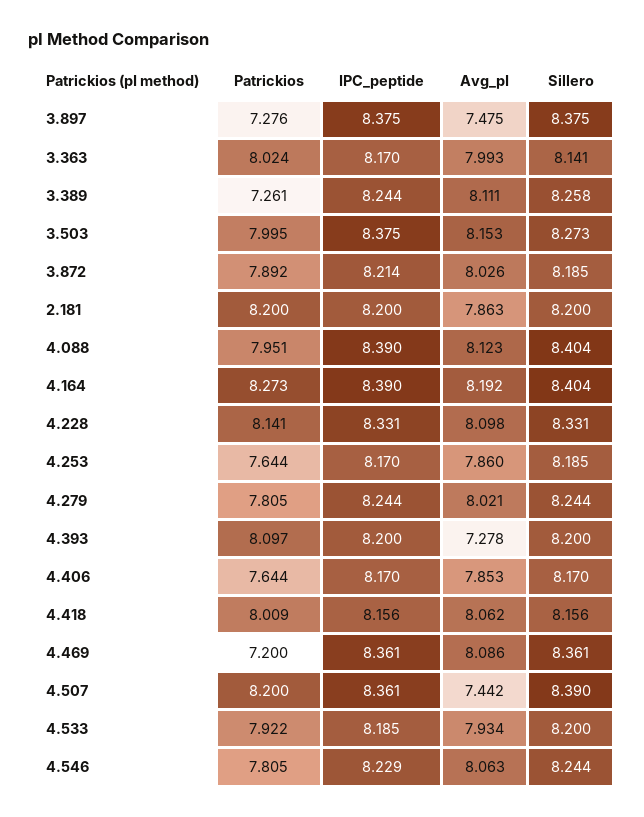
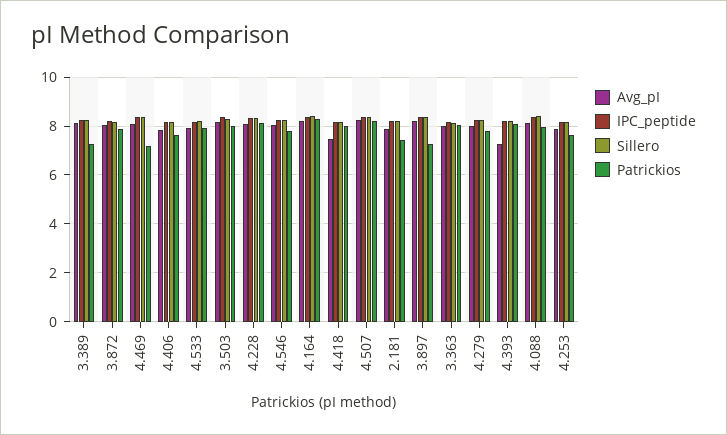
Avg_pI, 3.897: 7.475 -> 8.25
Patrickios, 2.181: 8.2 -> 7.5
Avg_pI, 4.418: 8.062 -> 7.5
Avg_pI, 4.507: 7.442 -> 8.25

